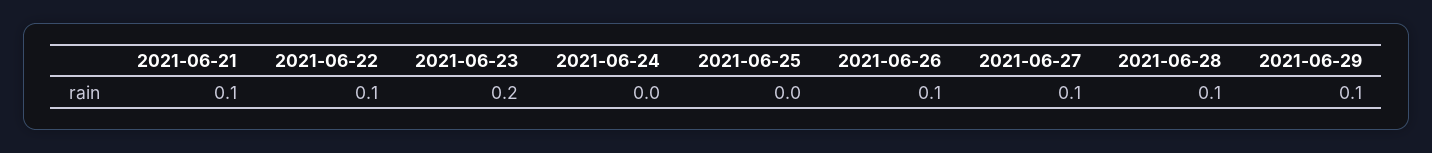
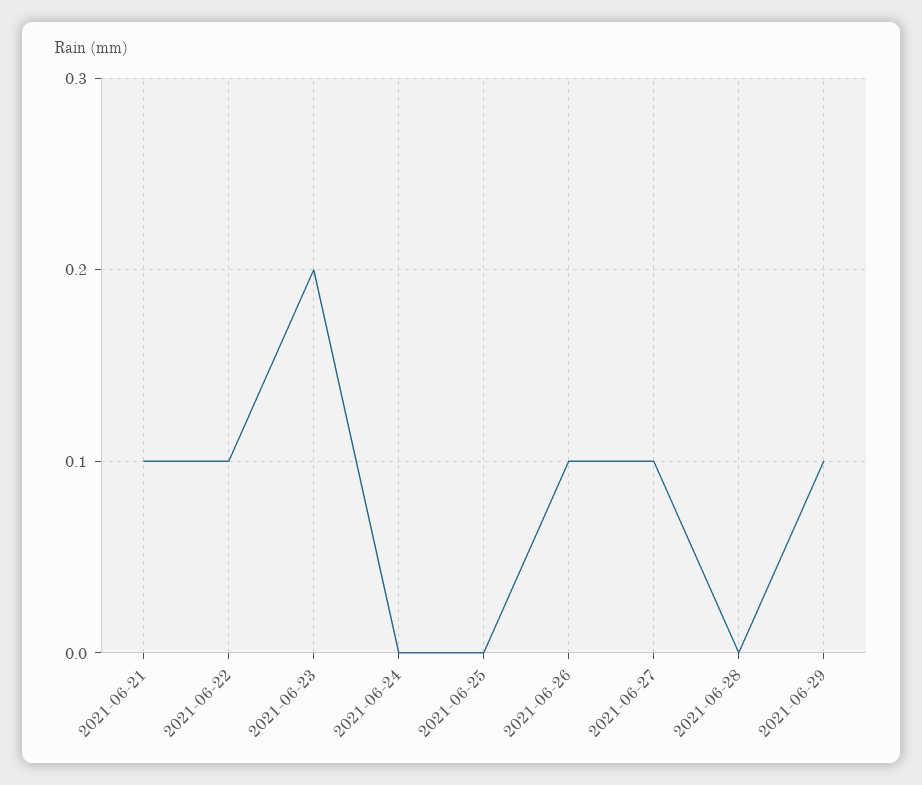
2021-06-28: 0.1 -> 0

